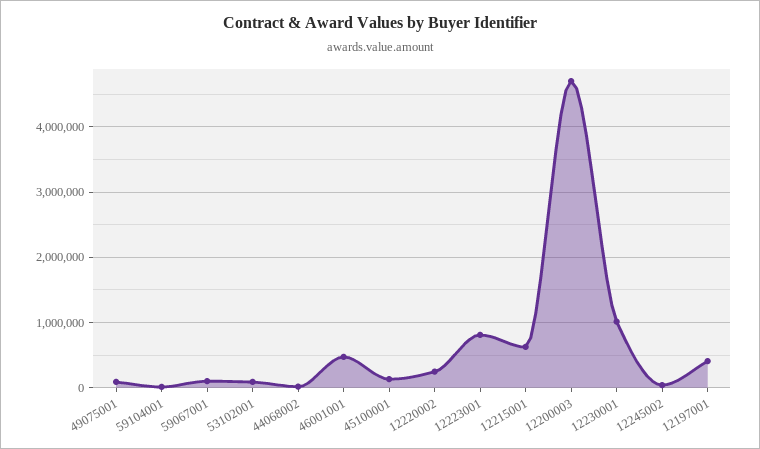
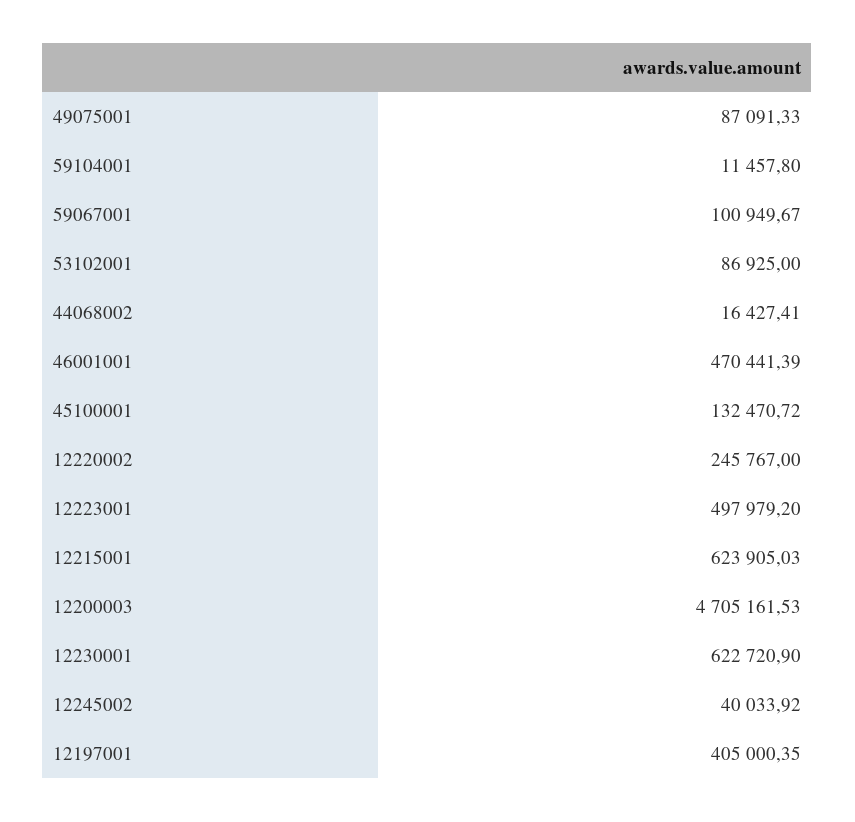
12223001: 800000 -> 497979.2
12230001: 1000000 -> 622720.9

